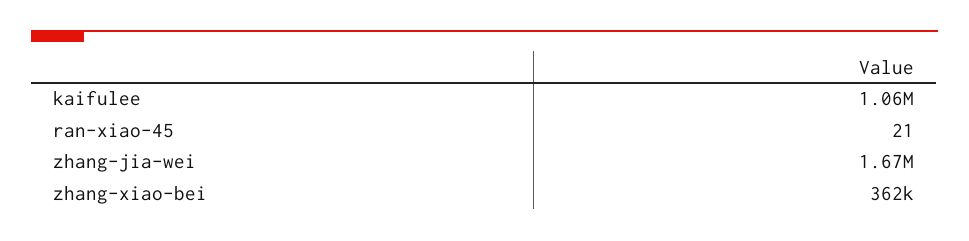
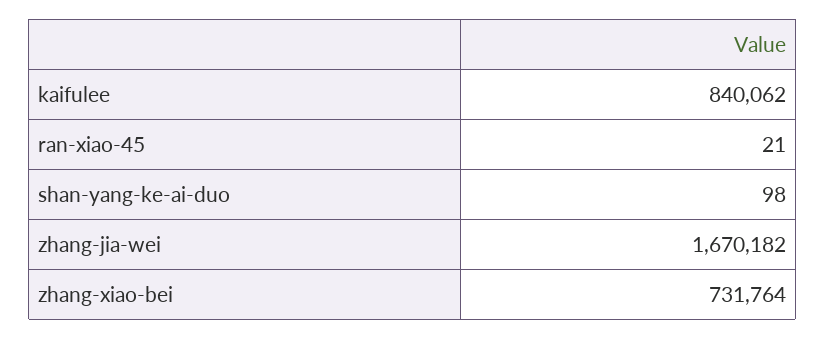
kaifulee: 1060000 -> 840062
zhang-xiao-bei: 362000 -> 731764
shan-yang-ke-ai-duo: none -> 98

